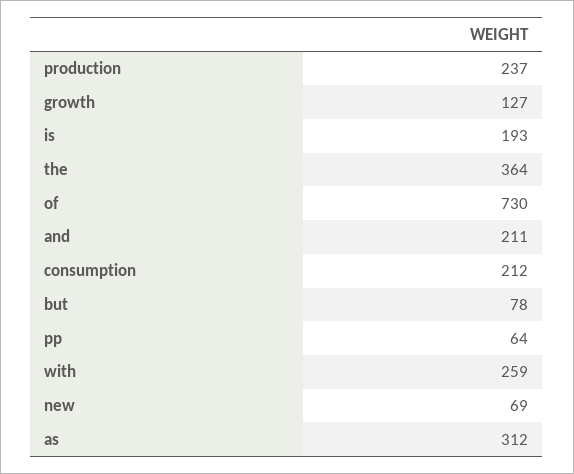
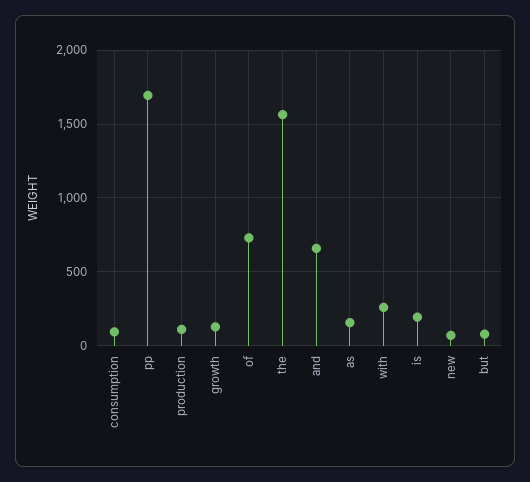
production: 237 -> 100
the: 364 -> 1550
and: 211 -> 650
consumption: 212 -> 100
pp: 64 -> 1700
as: 312 -> 150

